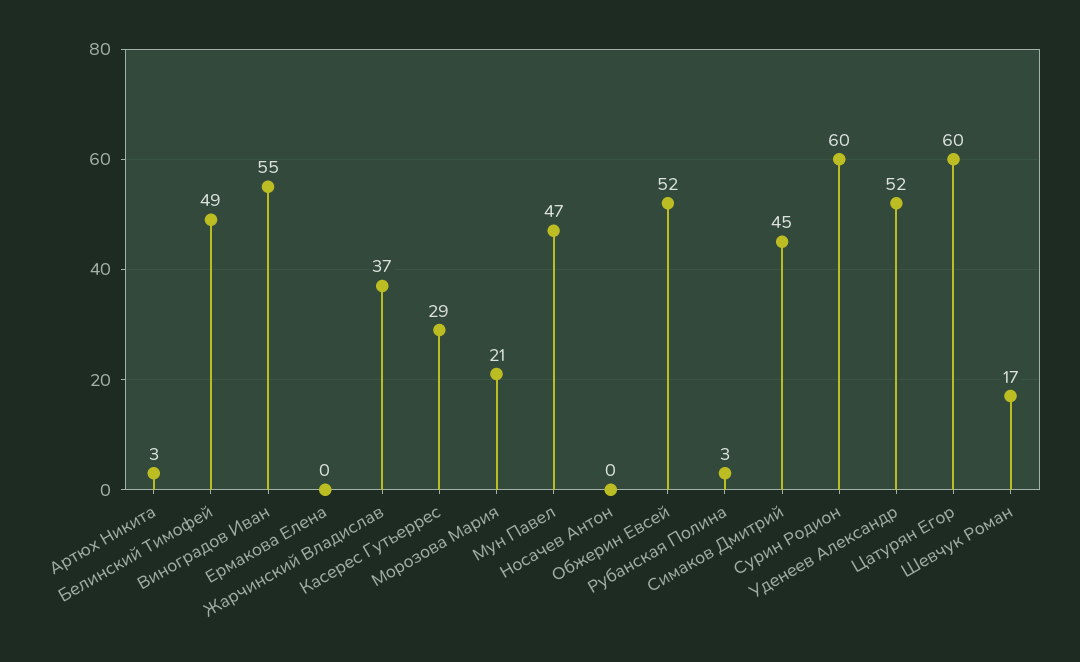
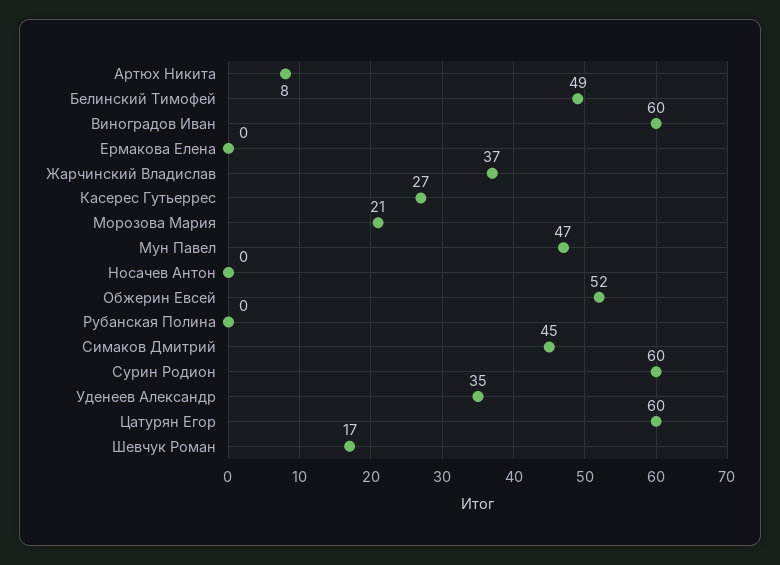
Артюх Никита: 3 -> 8
Виноградов Иван: 55 -> 60
Касерес Гутьеррес: 29 -> 27
Рубанская Полина: 3 -> 0
Уденеев Александр: 52 -> 35

